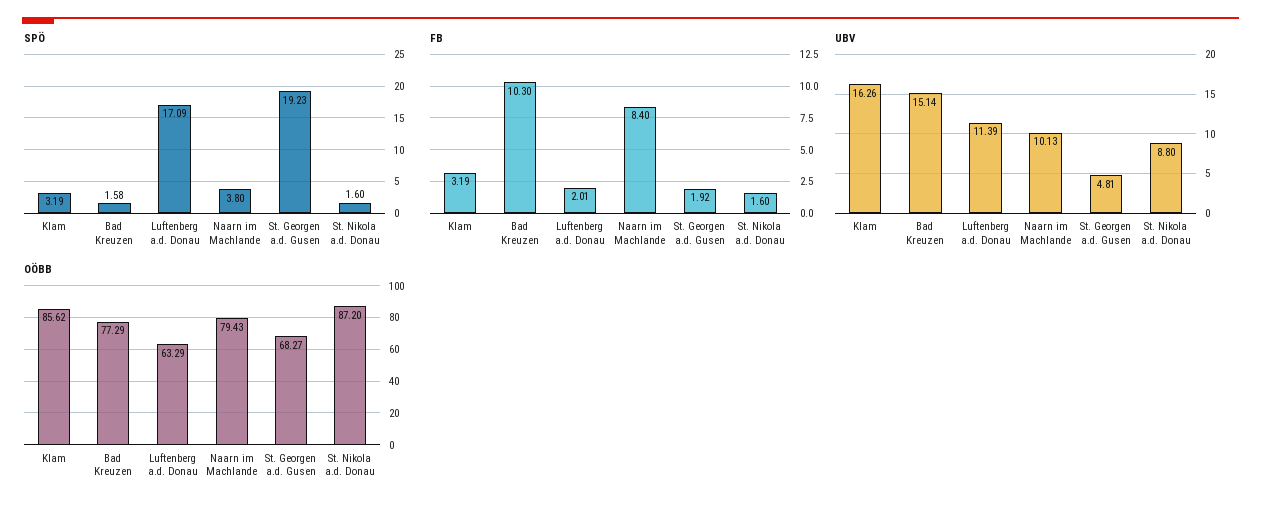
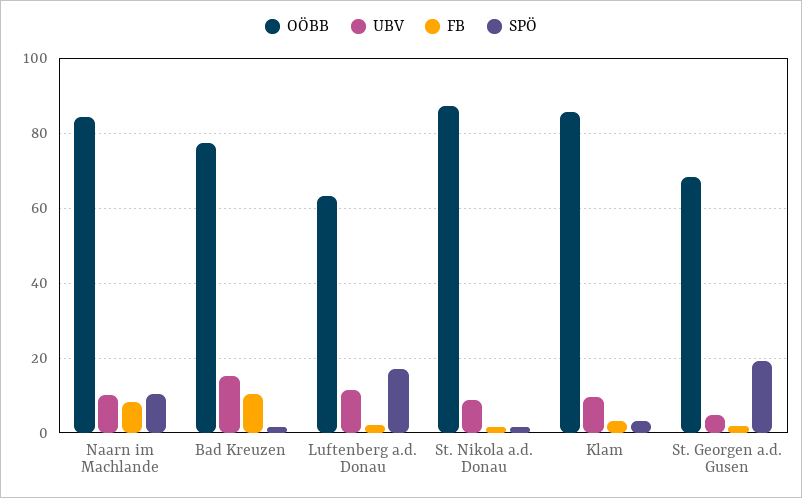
SPÖ, Naarn im Machlande: 3.8 -> 10
UBV, Klam: 16.26 -> 10
OÖBB, Naarn im Machlande: 79.43 -> 84

